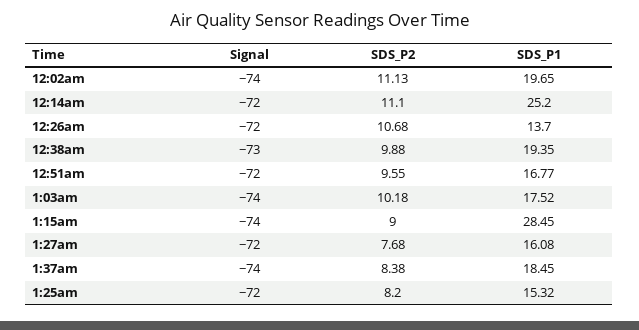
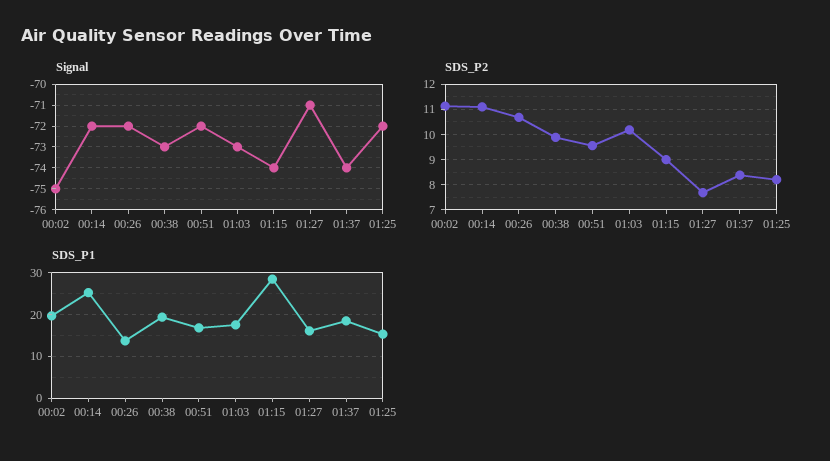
Signal, 12:02am: -74 -> -75
Signal, 1:03am: -74 -> -73
Signal, 1:27am: -72 -> -71

